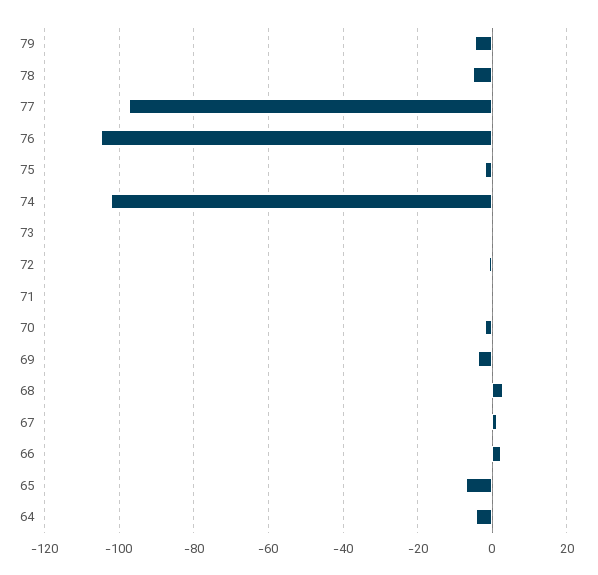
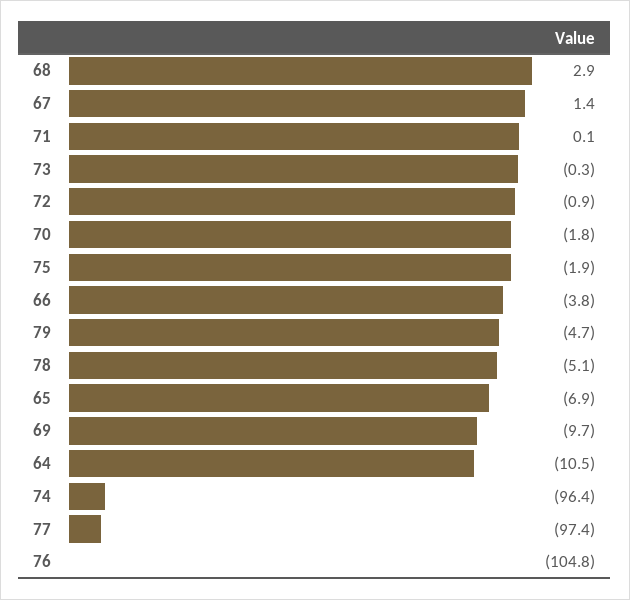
74: -102 -> -96.4
69: -4 -> -9.7
66: 2 -> -3.8
64: -4 -> -10.5

